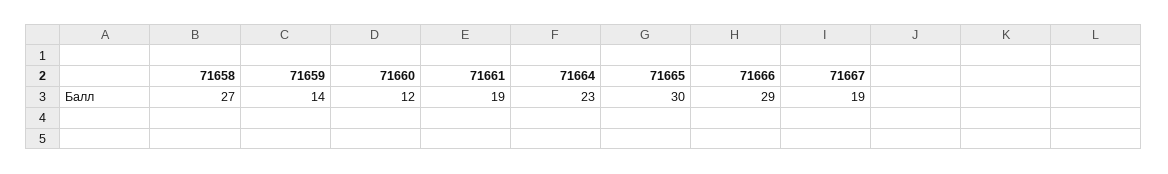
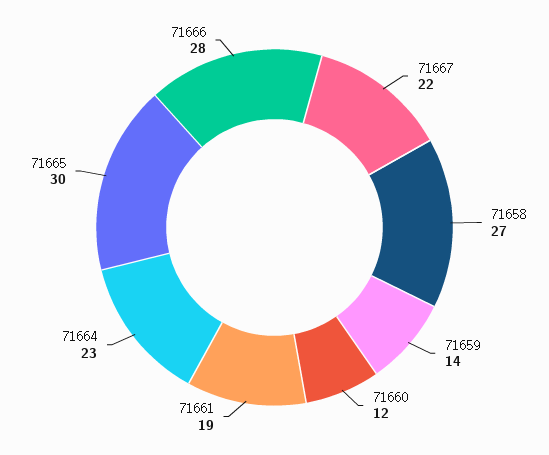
71666: 29 -> 28
71667: 19 -> 22

